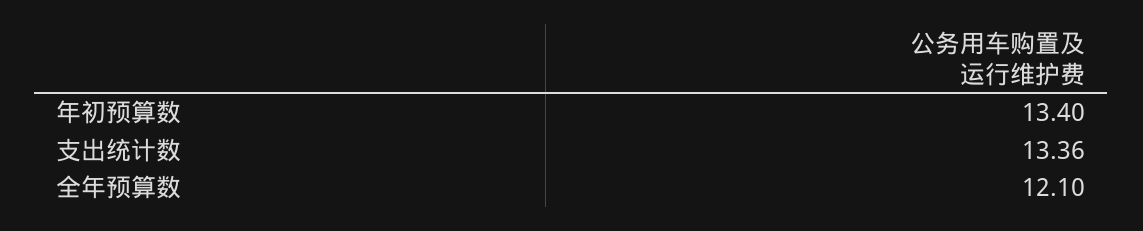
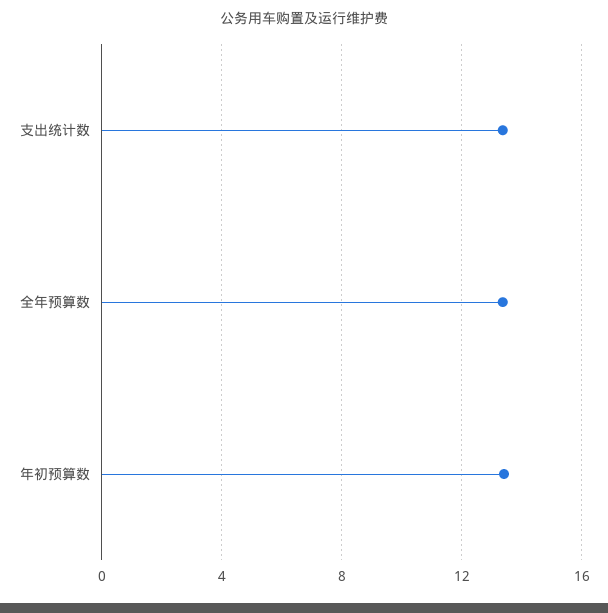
全年预算数: 12.1 -> 13.5

